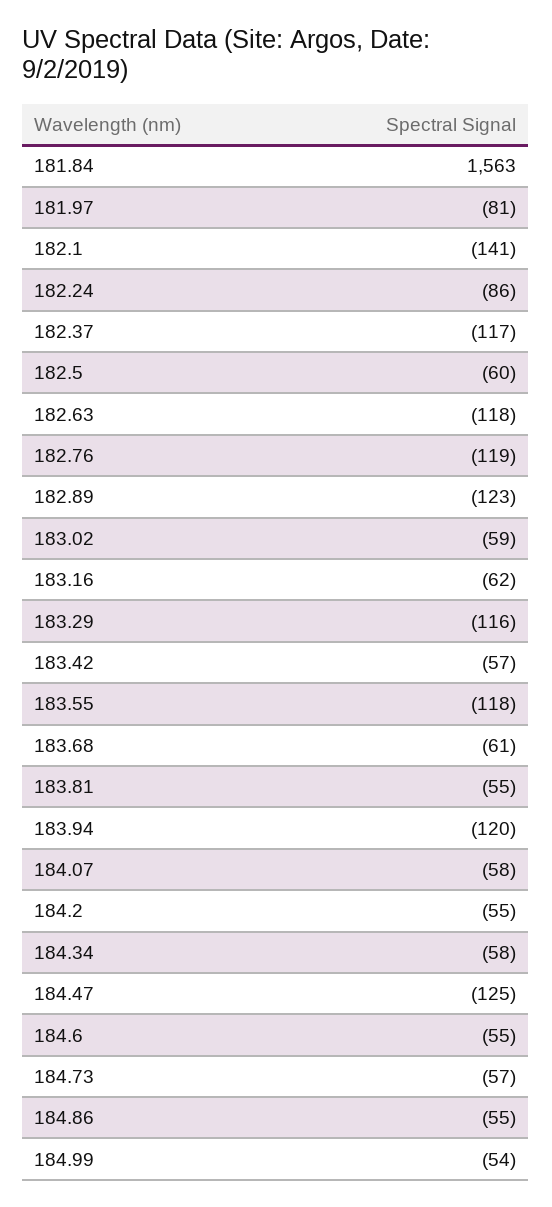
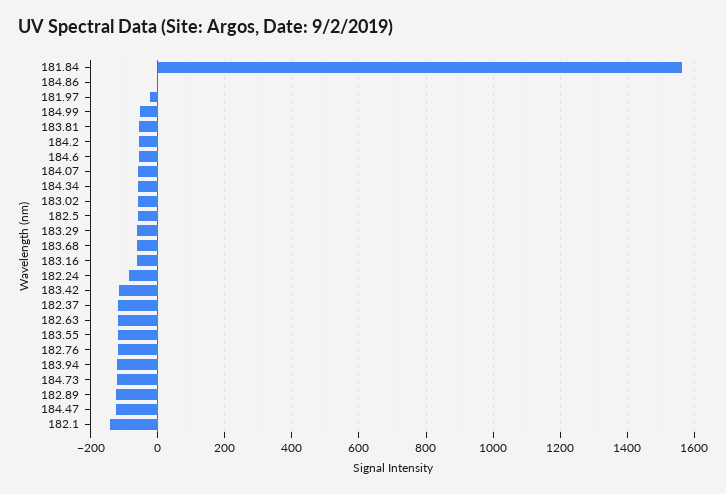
181.97: -81 -> -20
183.29: -116 -> -60
183.42: -57 -> -120
184.73: -57 -> -120
184.86: -55 -> 0

